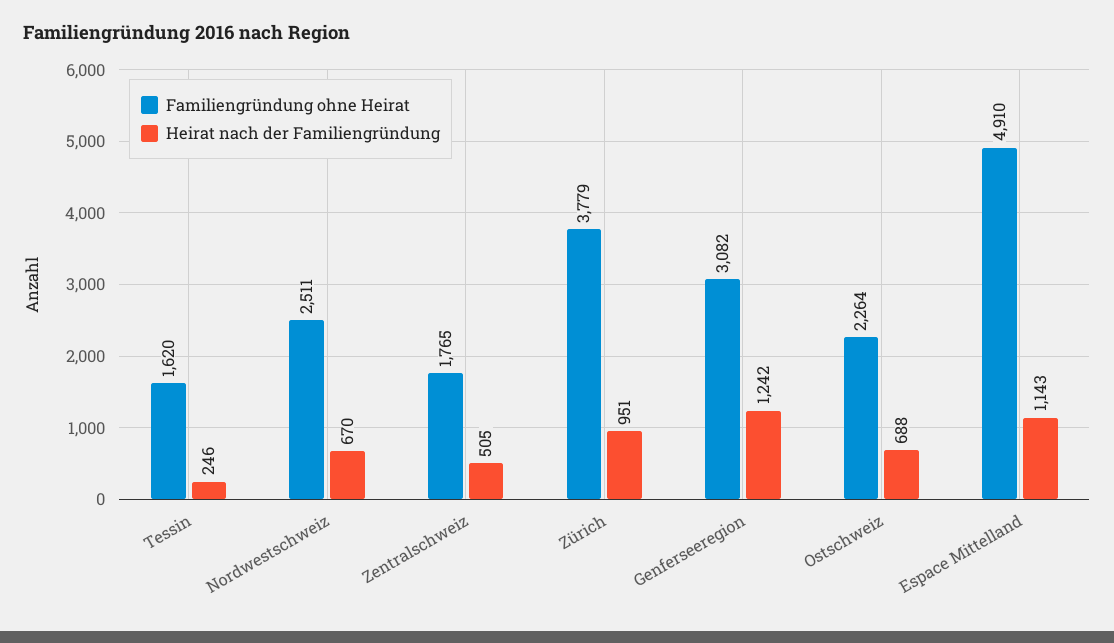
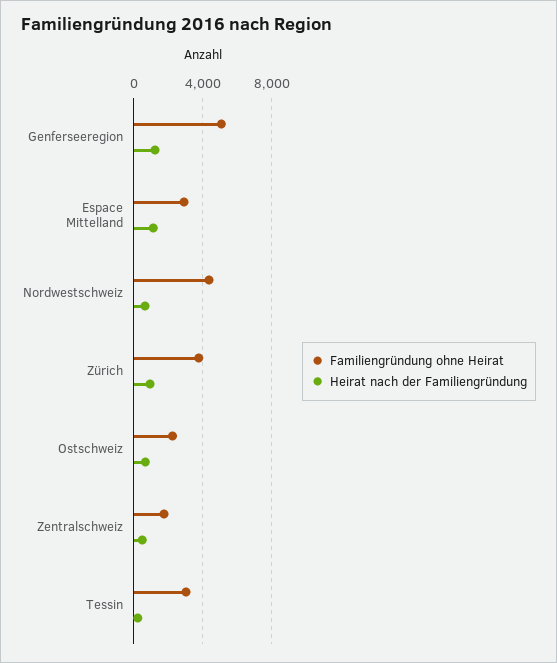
Familiengründung ohne Heirat, Tessin: 1620 -> 3000
Familiengründung ohne Heirat, Nordwestschweiz: 2511 -> 4500
Familiengründung ohne Heirat, Genferseeregion: 3082 -> 5000
Familiengründung ohne Heirat, Espace Mittelland: 4910 -> 3000

